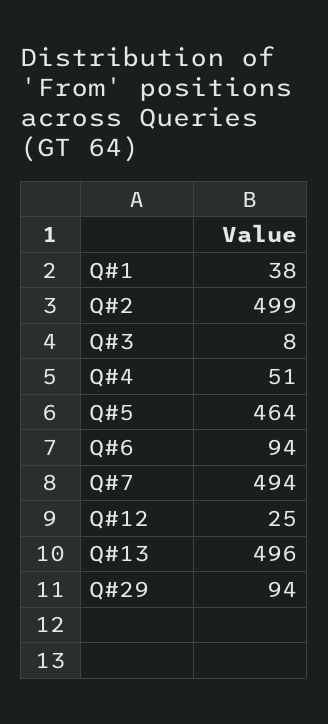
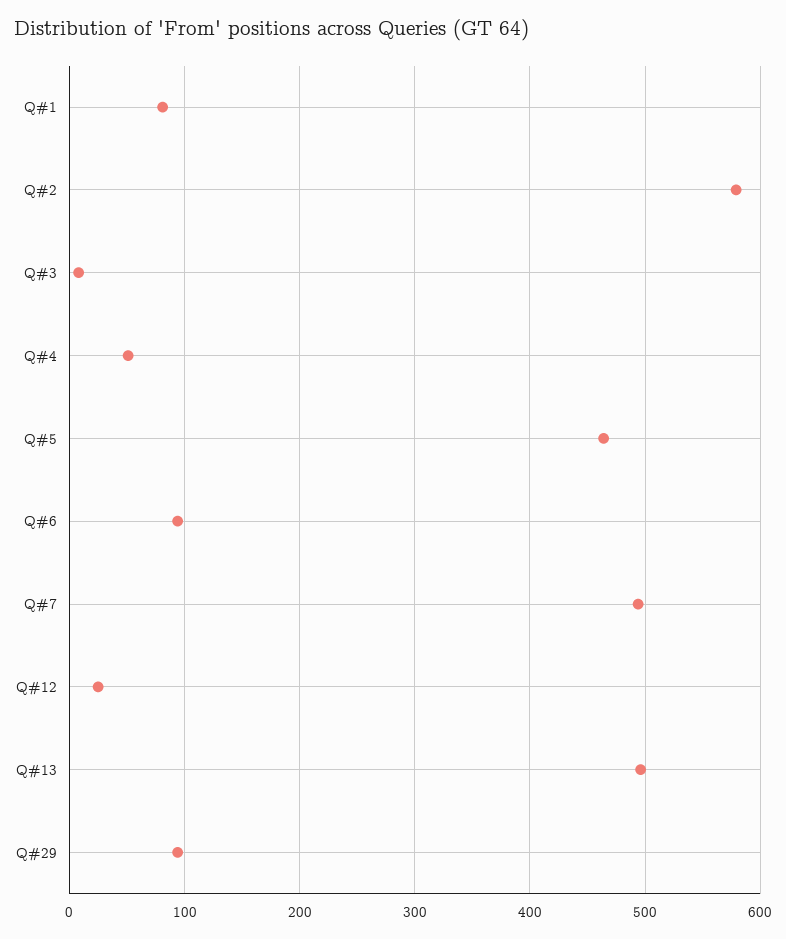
Q#1: 38 -> 80
Q#2: 499 -> 580

